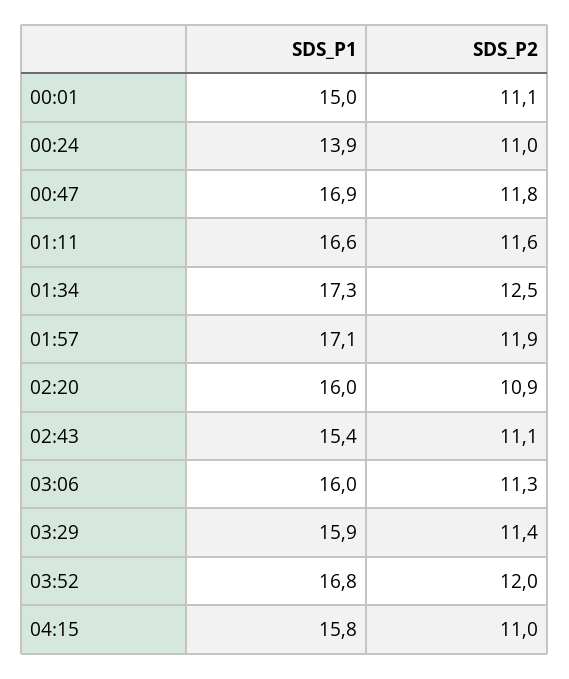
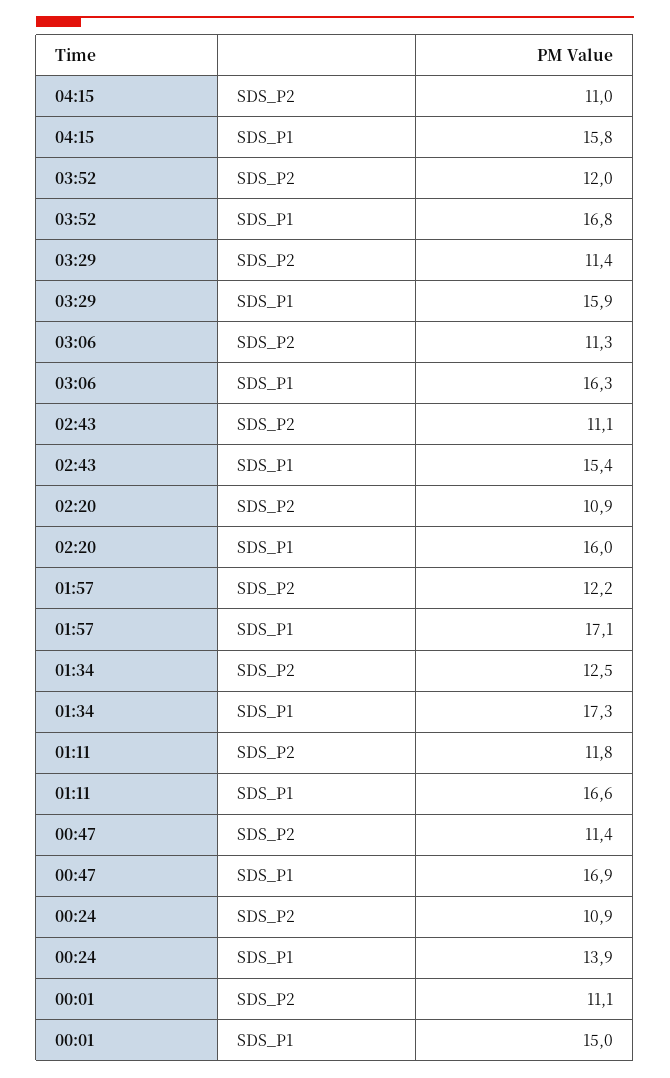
SDS_P2, 00:24: 11 -> 10.9
SDS_P2, 00:47: 11.8 -> 11.4
SDS_P2, 01:11: 11.6 -> 11.8
SDS_P2, 01:57: 11.9 -> 12.2
SDS_P1, 03:06: 16 -> 16.3

